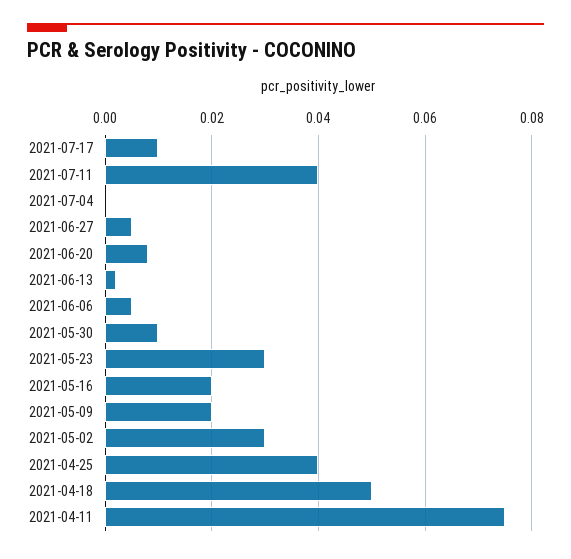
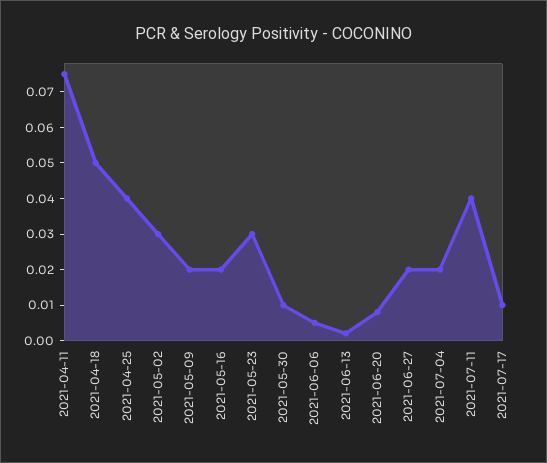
2021-07-04: 0 -> 0.02
2021-06-27: 0.005 -> 0.02

